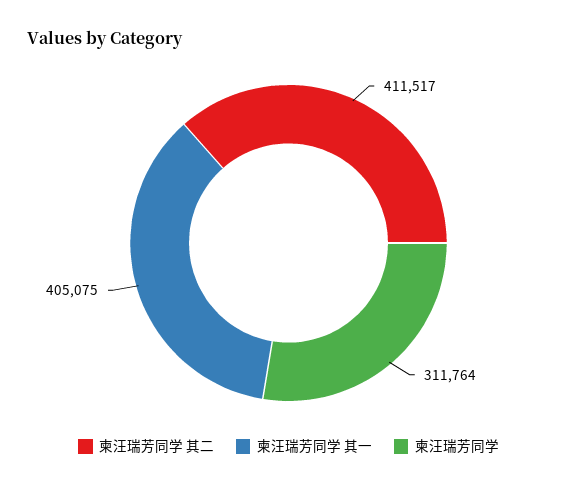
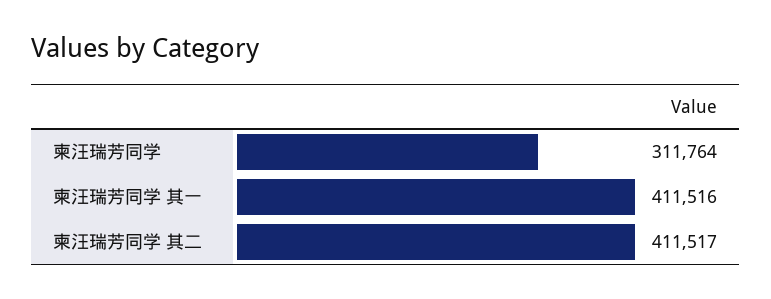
柬汪瑞芳同学 其一: 405075 -> 411516

